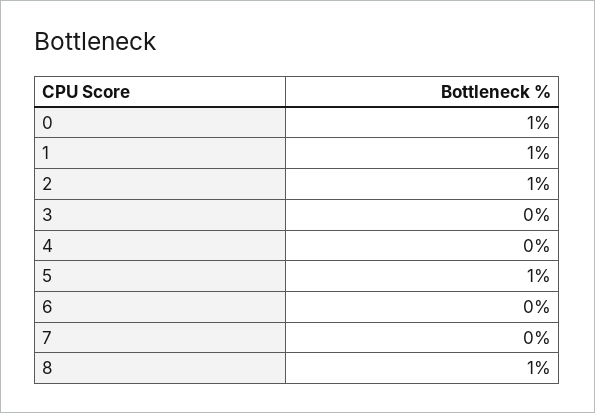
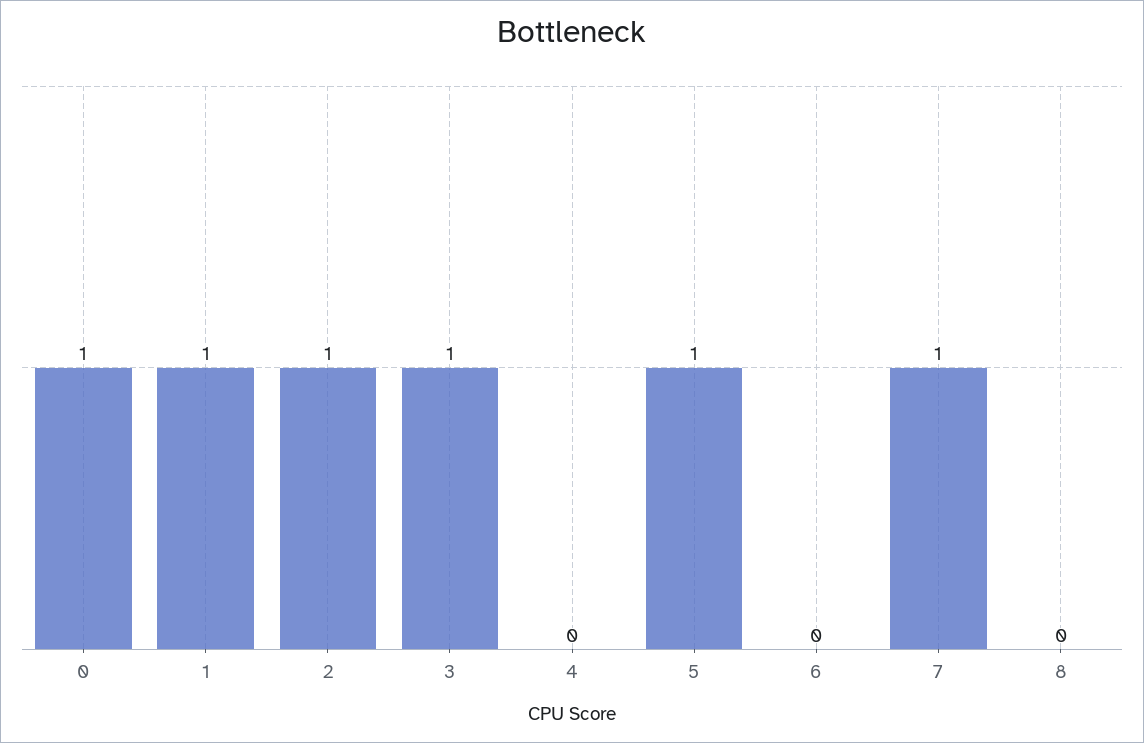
3: 0 -> 1
7: 0 -> 1
8: 1 -> 0

